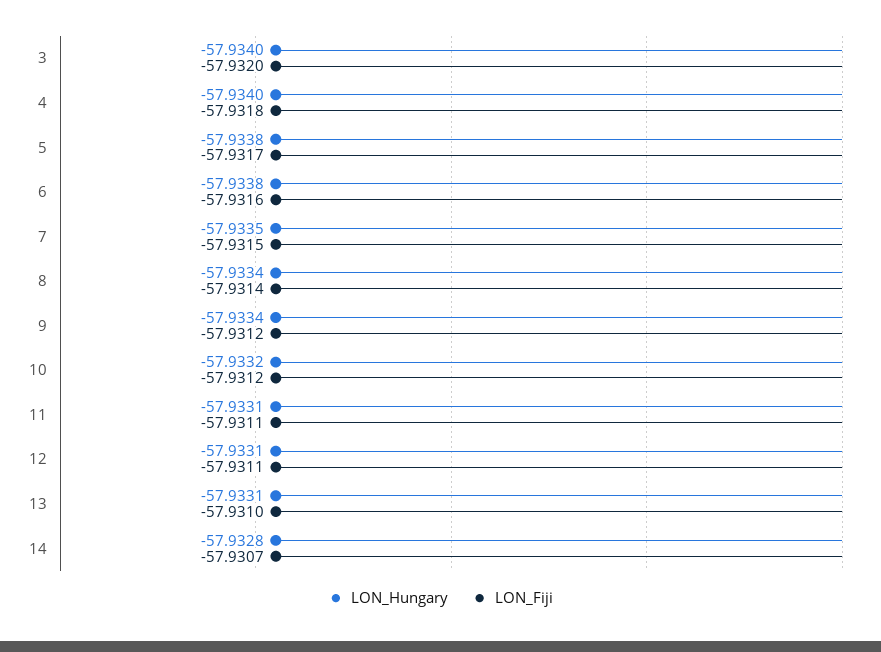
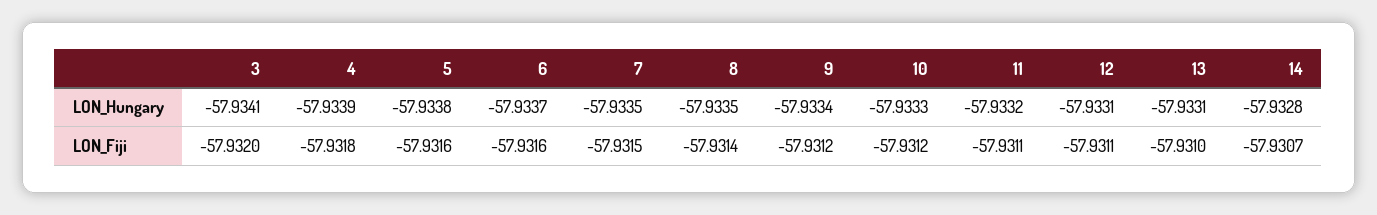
LON_Hungary, 3: -57.934 -> -57.9341
LON_Hungary, 4: -57.934 -> -57.9339
LON_Fiji, 5: -57.9317 -> -57.9316
LON_Hungary, 6: -57.9338 -> -57.9337
LON_Hungary, 8: -57.9334 -> -57.9335
LON_Hungary, 10: -57.9332 -> -57.9333
LON_Hungary, 11: -57.9331 -> -57.9332

